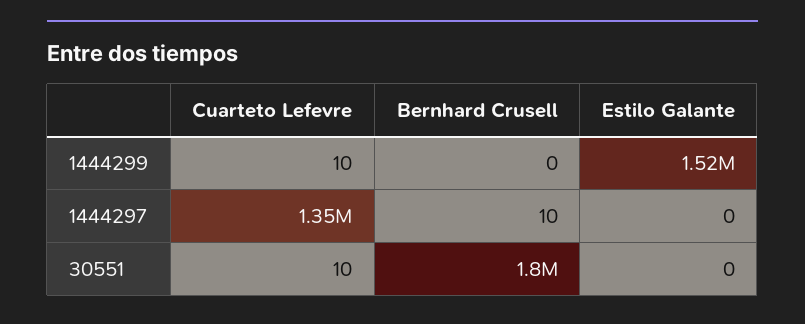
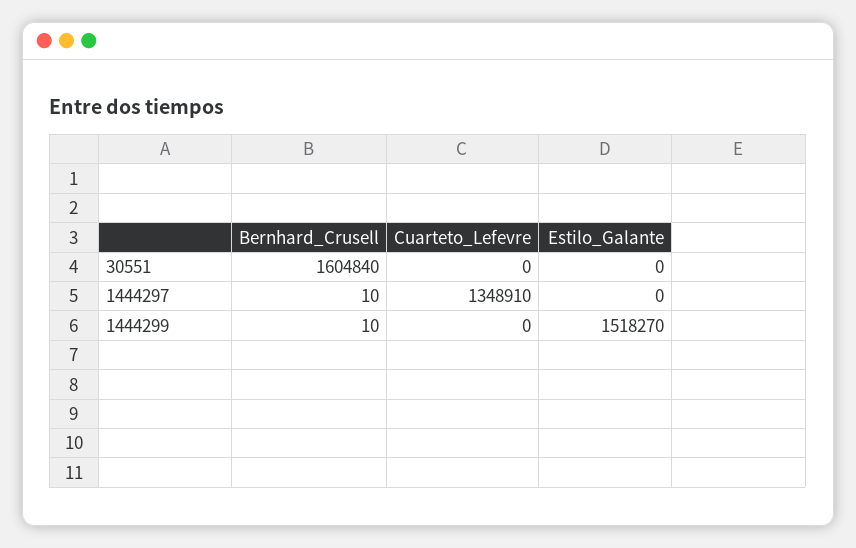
Cuarteto Lefevre, 1444299: 10 -> 0
Bernhard Crusell, 1444299: 0 -> 10
Cuarteto Lefevre, 30551: 10 -> 0
Bernhard Crusell, 30551: 1800000 -> 1604840

